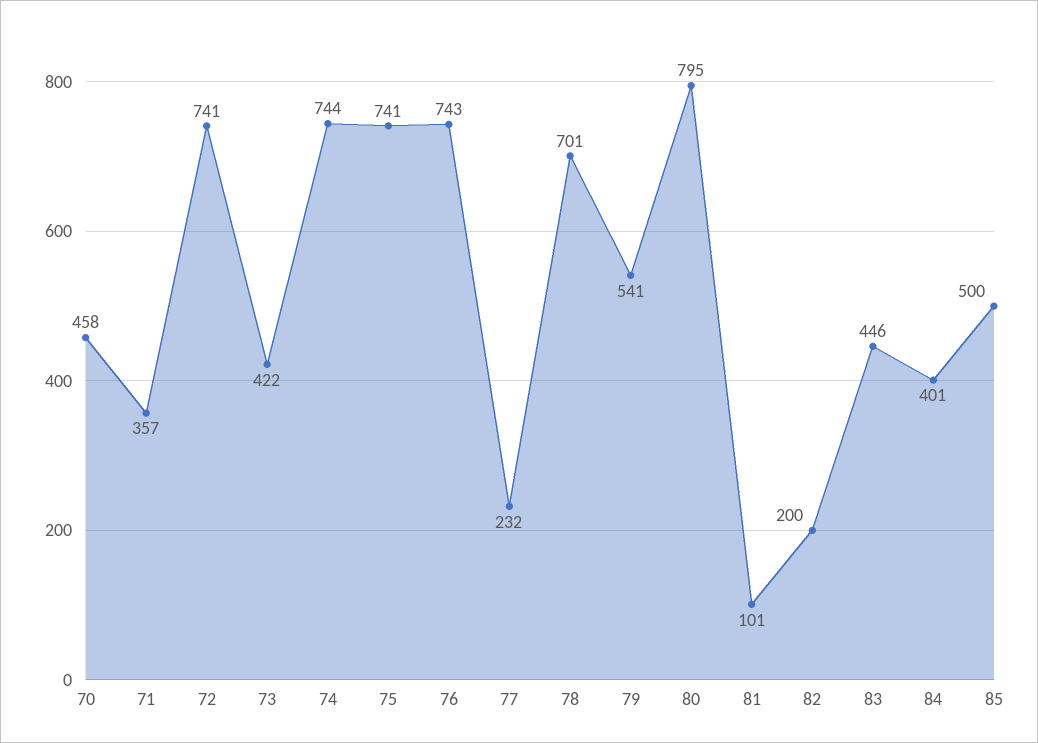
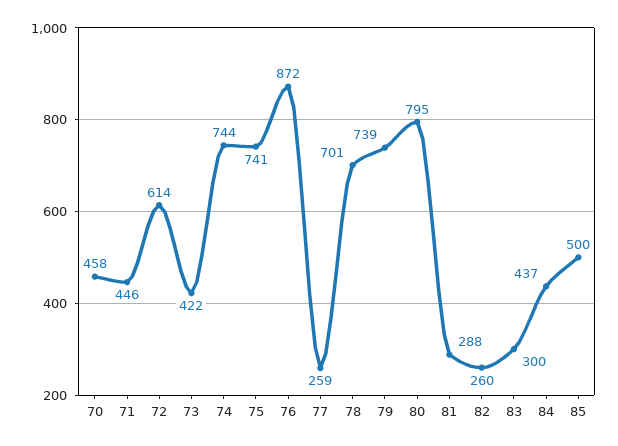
71: 357 -> 446
72: 741 -> 614
76: 743 -> 872
77: 232 -> 259
79: 541 -> 739
81: 101 -> 288
82: 200 -> 260
83: 446 -> 300
84: 401 -> 437

